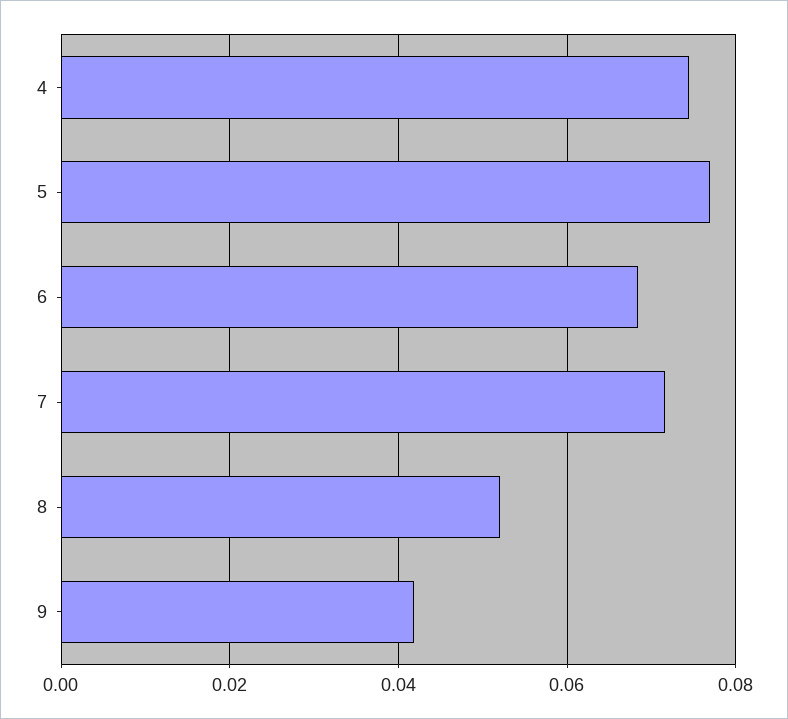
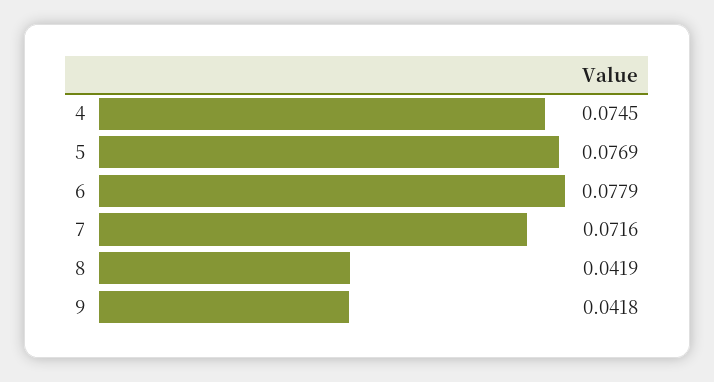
6: 0.068 -> 0.0779
8: 0.052 -> 0.0419

